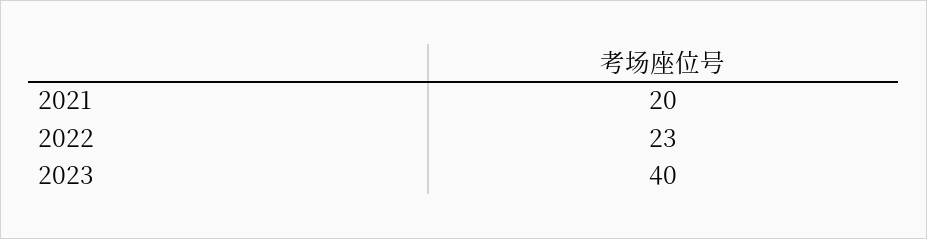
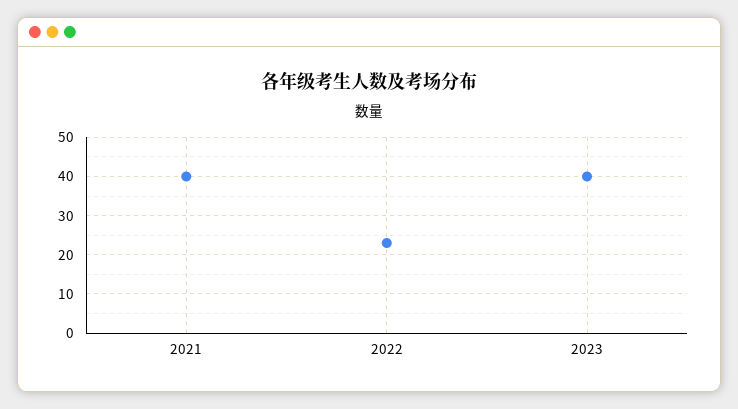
2021: 20 -> 40

